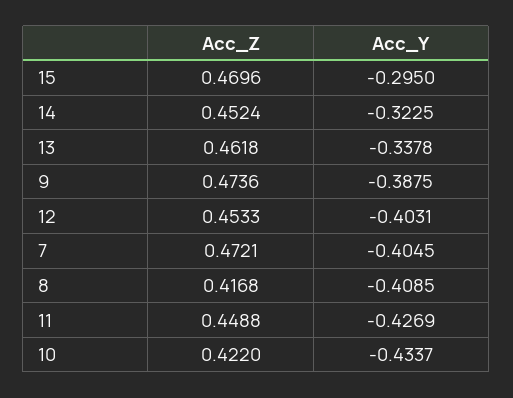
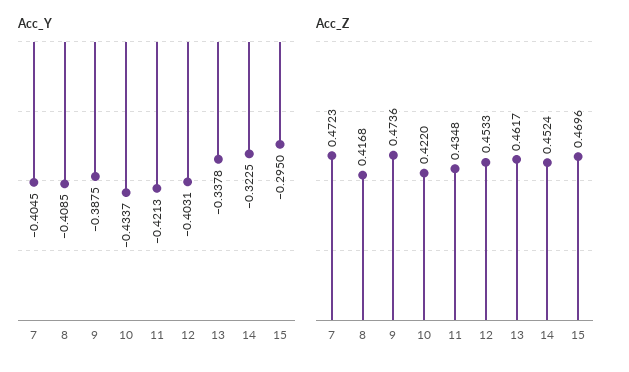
Acc_Z, 13: 0.4618 -> 0.4617
Acc_Z, 7: 0.4721 -> 0.4723
Acc_Z, 11: 0.4488 -> 0.4348
Acc_Y, 11: -0.4269 -> -0.4213

